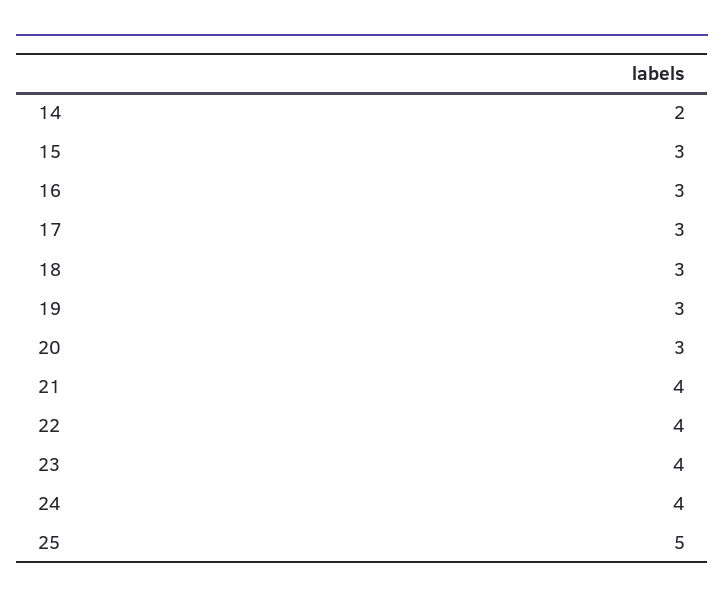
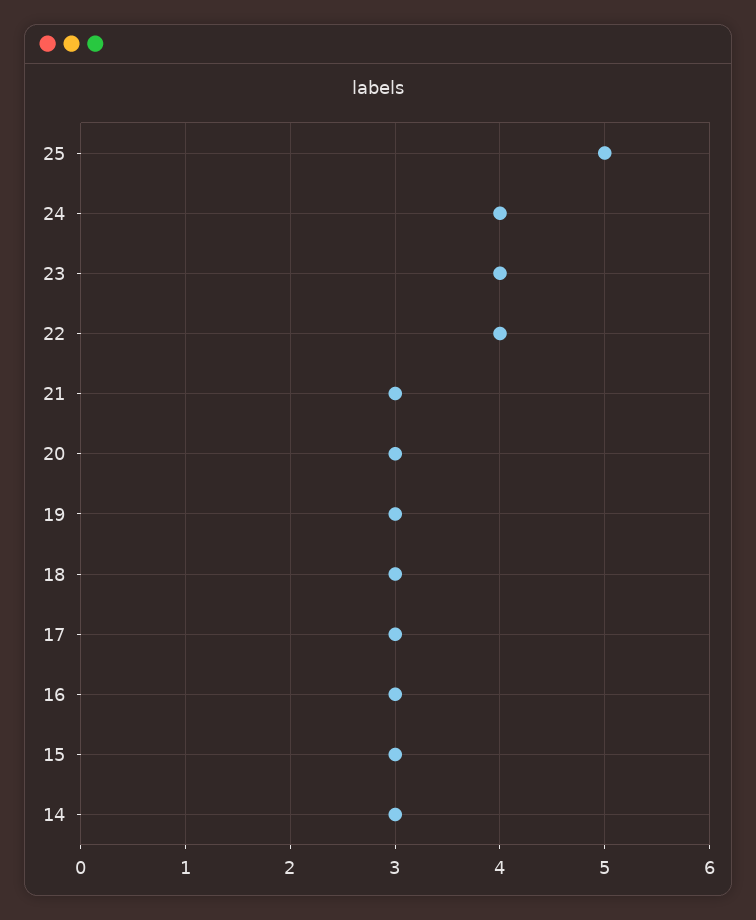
14: 2 -> 3
21: 4 -> 3

